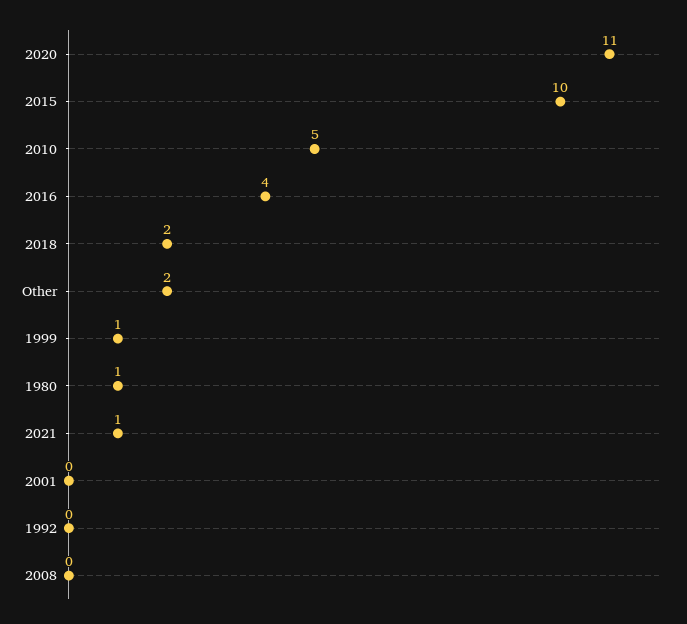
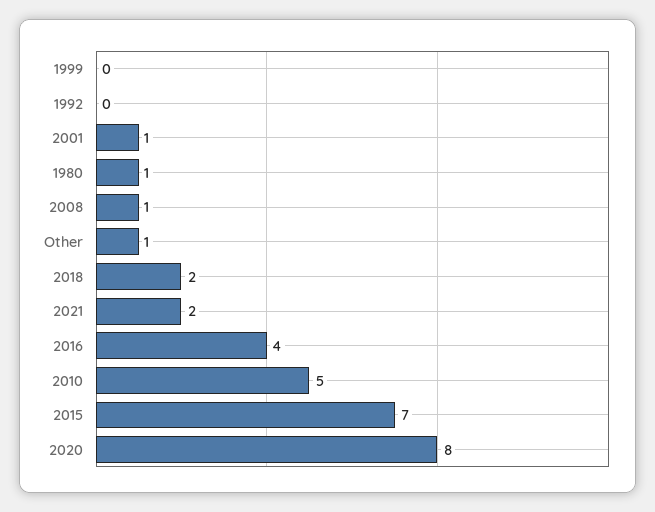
2020: 11 -> 8
2015: 10 -> 7
Other: 2 -> 1
1999: 1 -> 0
2021: 1 -> 2
2001: 0 -> 1
2008: 0 -> 1

